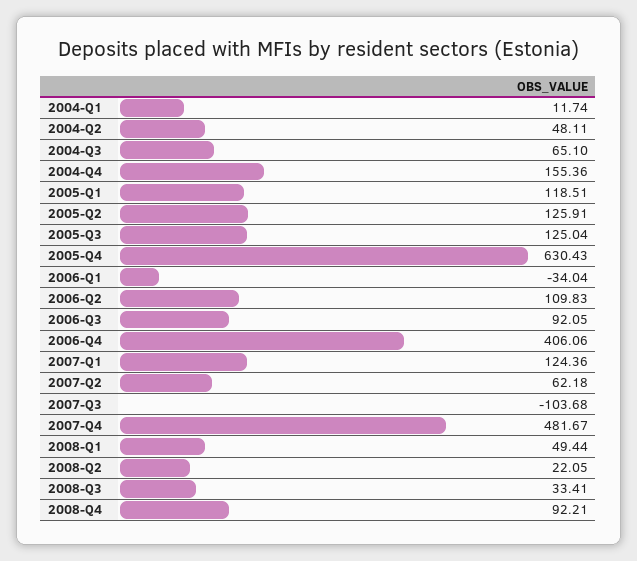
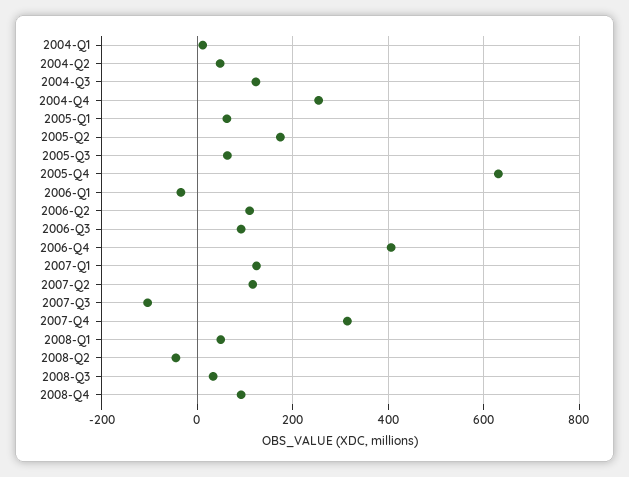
2004-Q3: 65.1 -> 120
2004-Q4: 155.36 -> 260
2005-Q1: 118.51 -> 60
2005-Q2: 125.91 -> 180
2005-Q3: 125.04 -> 60
2007-Q2: 62.18 -> 120
2007-Q4: 481.67 -> 320
2008-Q2: 22.05 -> -40

